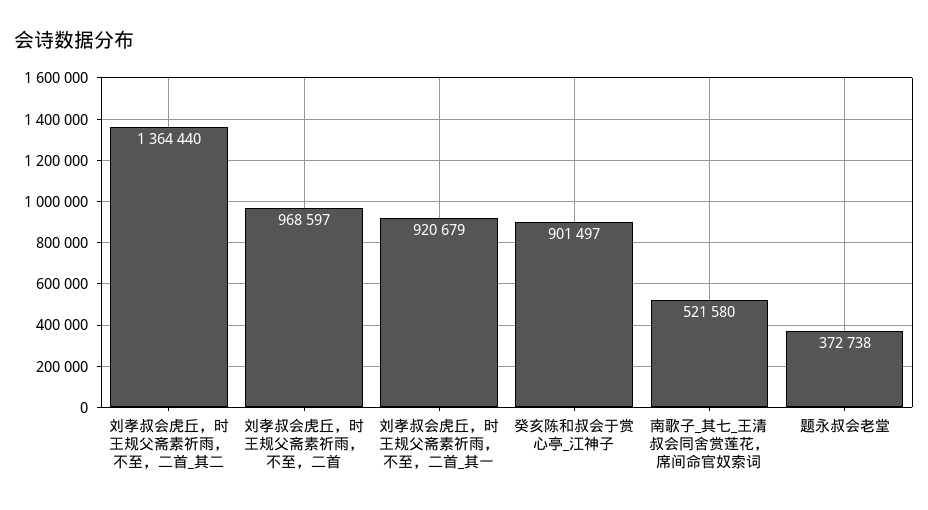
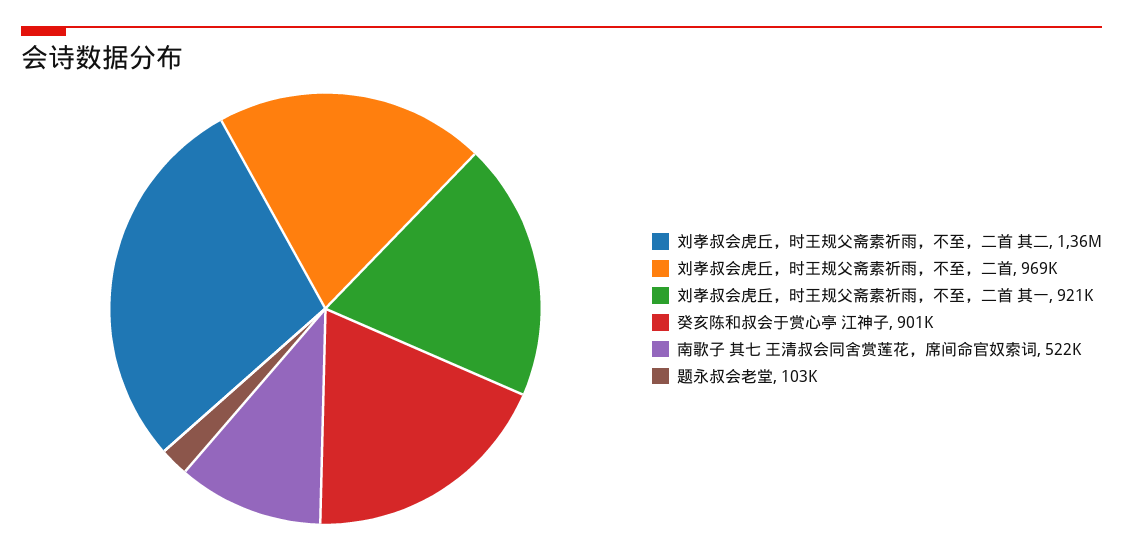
题永叔会老堂: 372738 -> 103000

